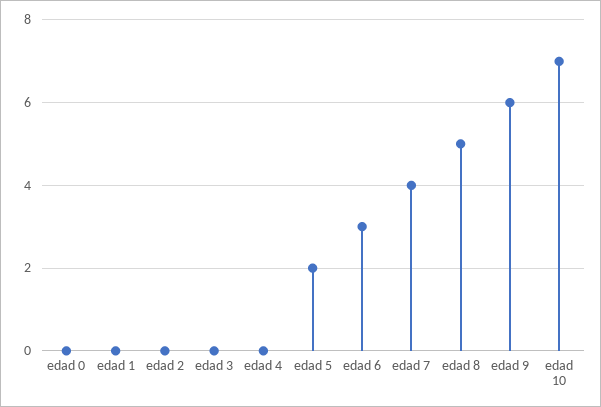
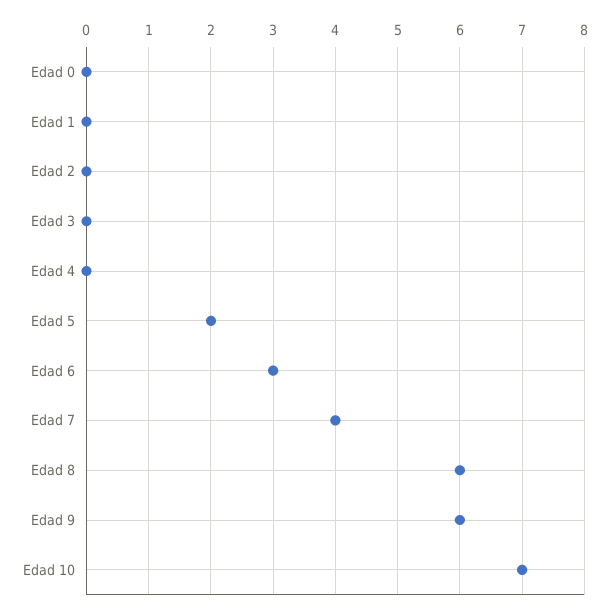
edad 8: 5 -> 6

